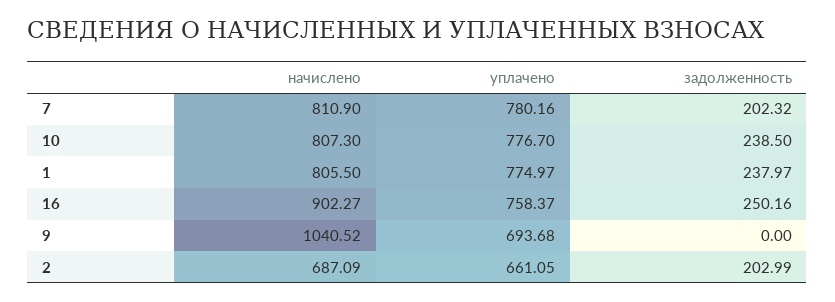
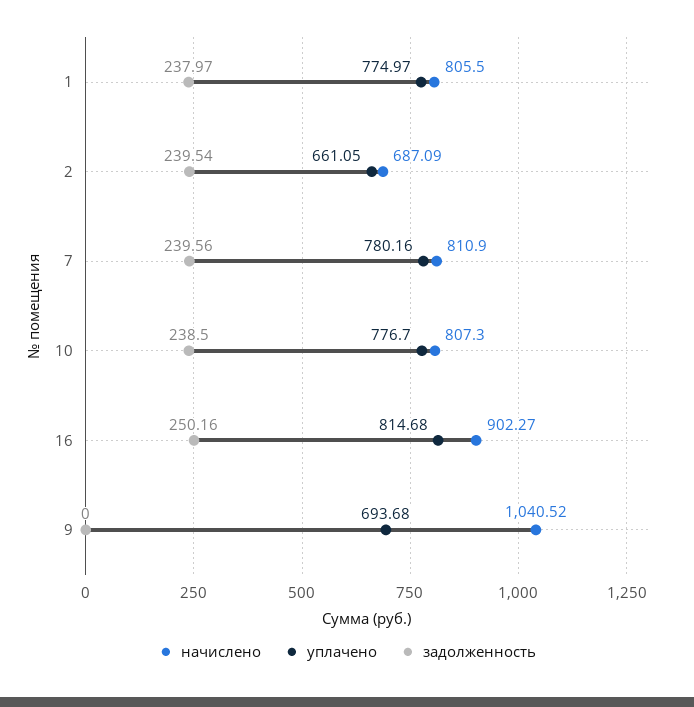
задолженность, 7: 202.32 -> 239.56
уплачено, 16: 758.37 -> 814.68
задолженность, 2: 202.99 -> 239.54

